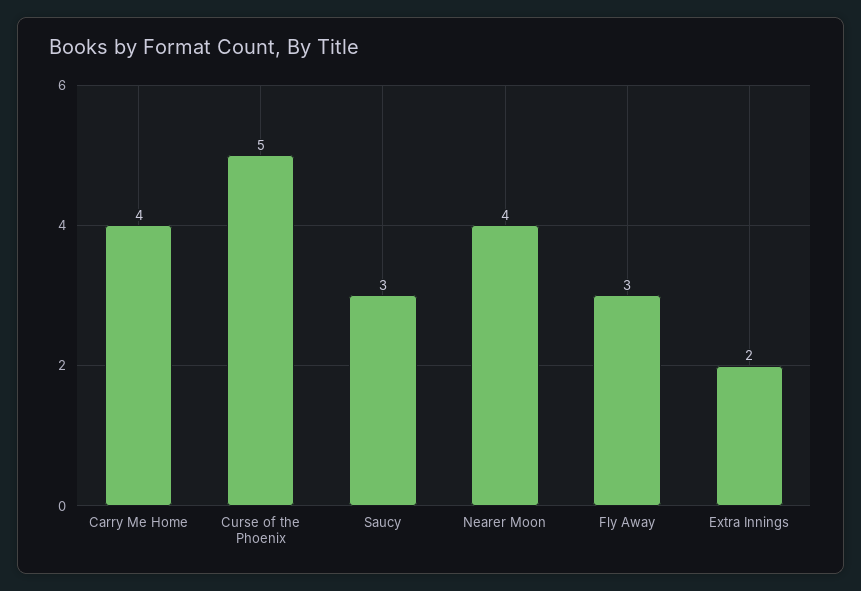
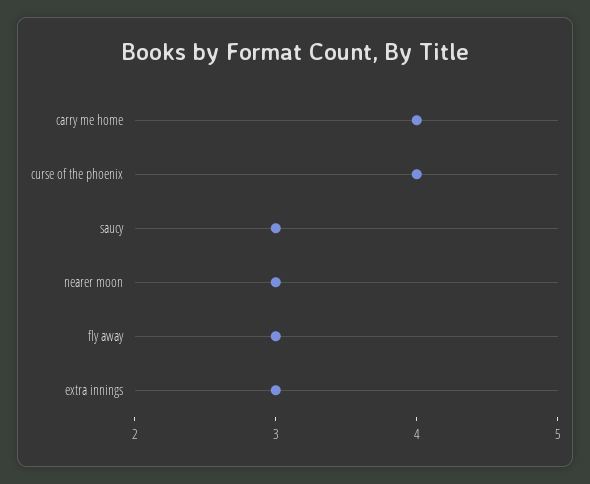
Curse of the Phoenix: 5 -> 4
Nearer Moon: 4 -> 3
Extra Innings: 2 -> 3

